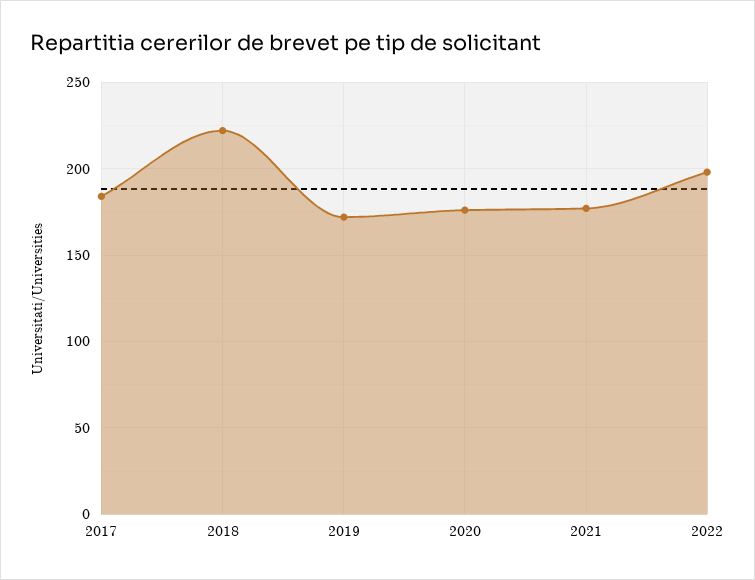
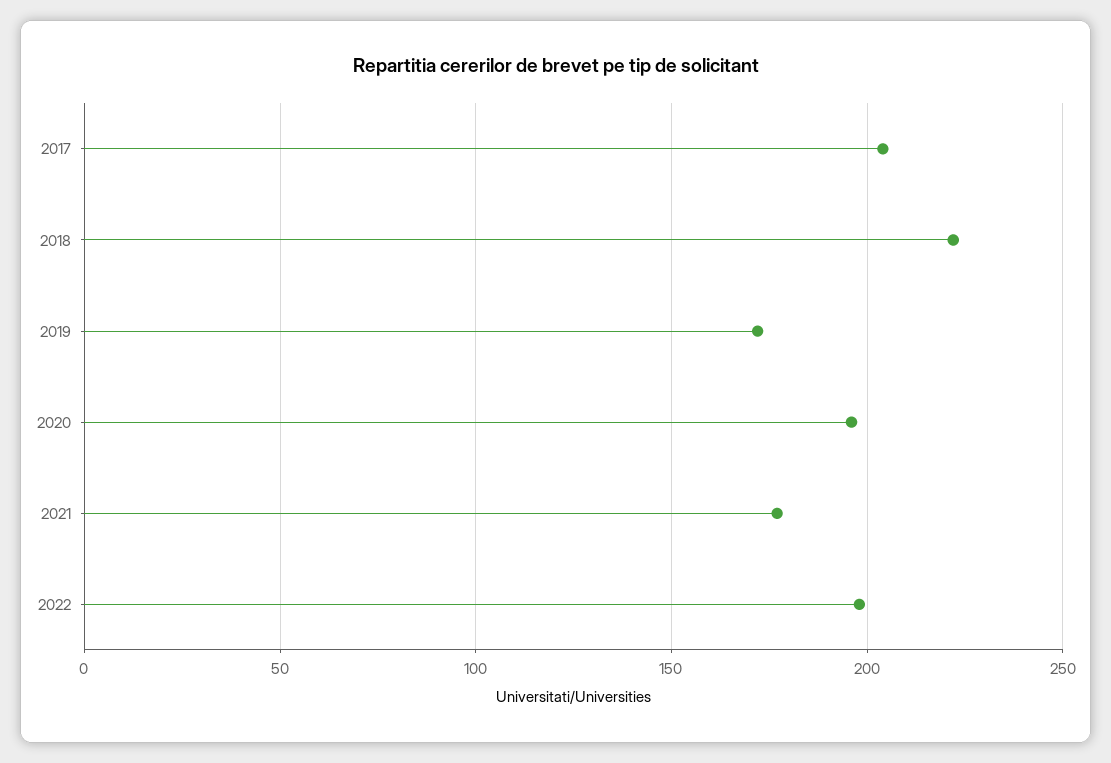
2017: 185 -> 205
2020: 175 -> 195

